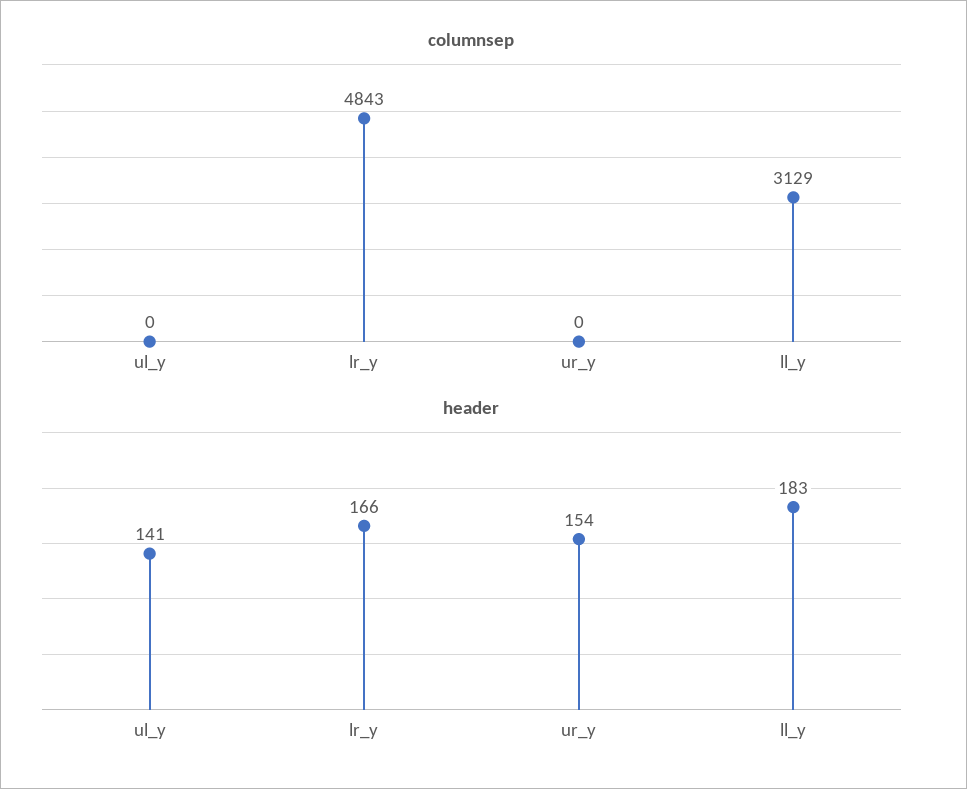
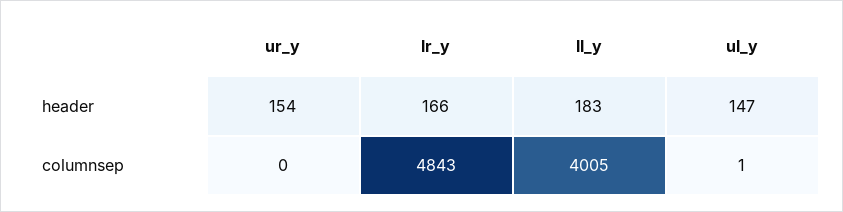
columnsep, ul_y: 0 -> 1
columnsep, ll_y: 3129 -> 4005
header, ul_y: 141 -> 147

